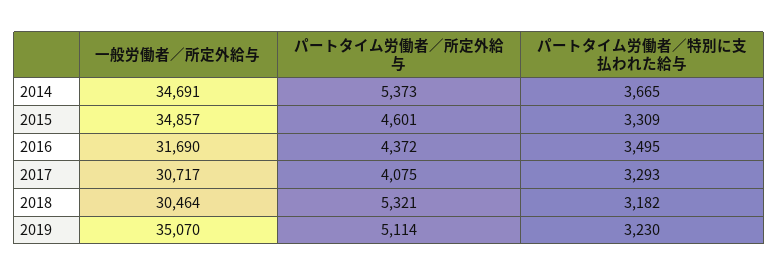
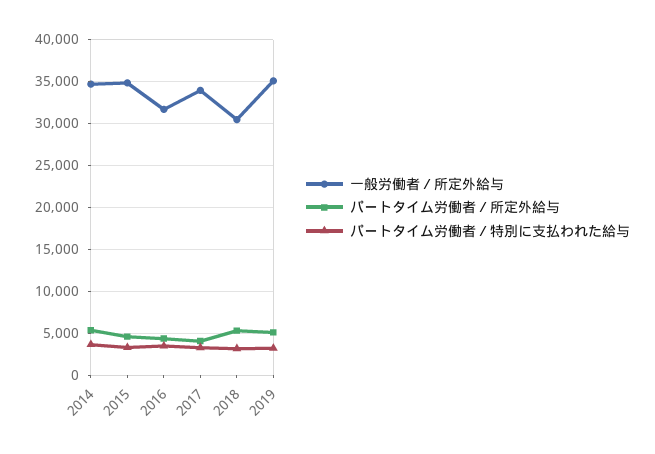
一般労働者／所定外給与, 2017: 30717 -> 34000

